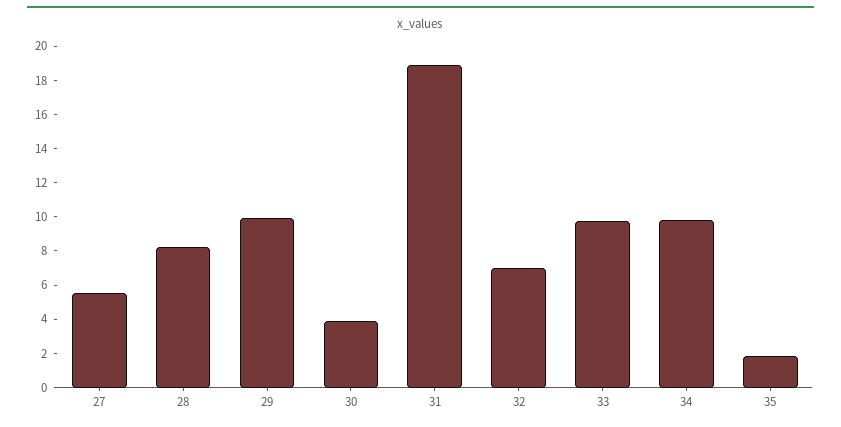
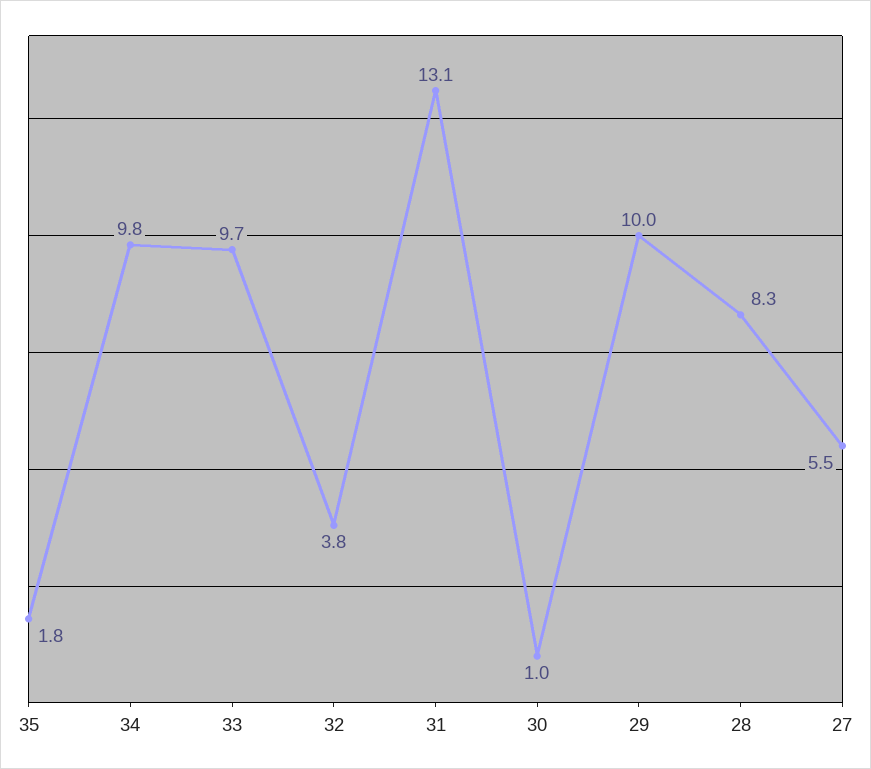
30: 4 -> 1
31: 19 -> 13.1
32: 7 -> 3.8

